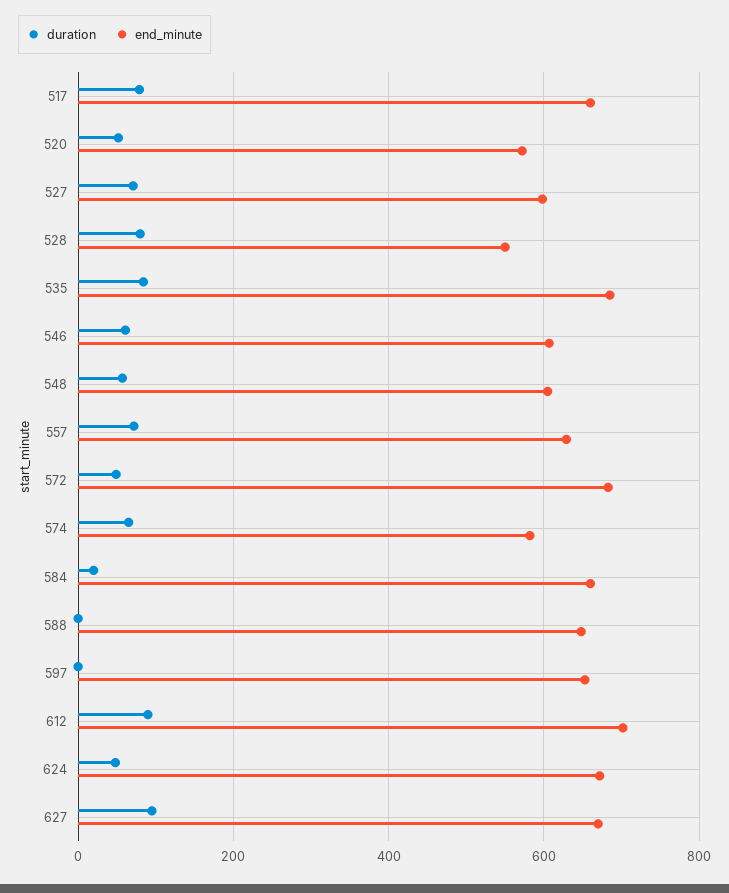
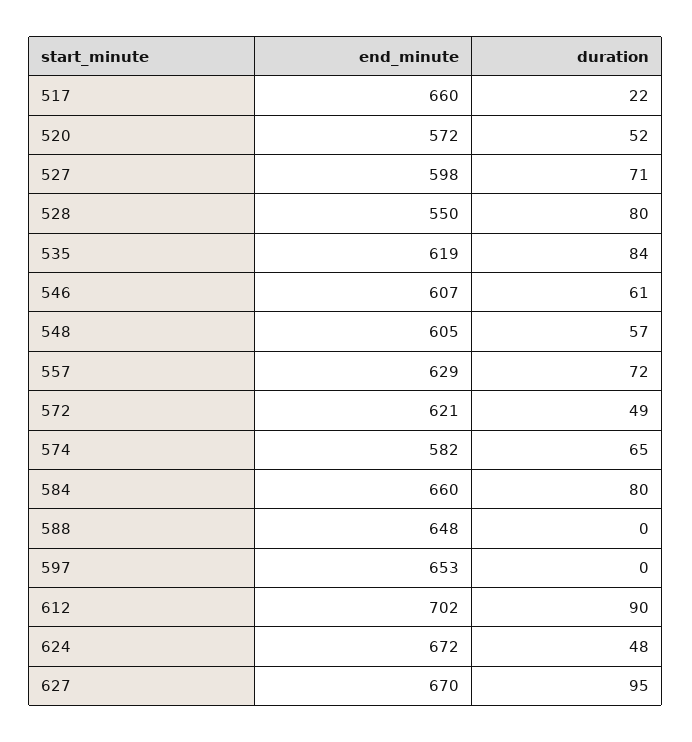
duration, 517: 80 -> 22
end_minute, 535: 680 -> 619
end_minute, 572: 680 -> 621
duration, 584: 20 -> 80

